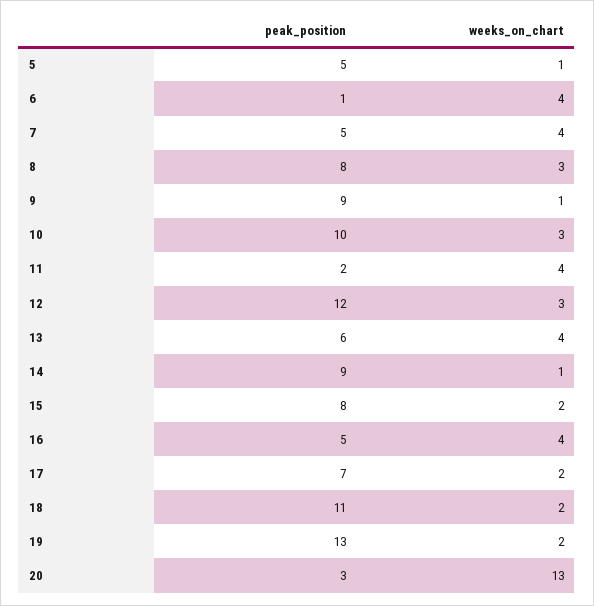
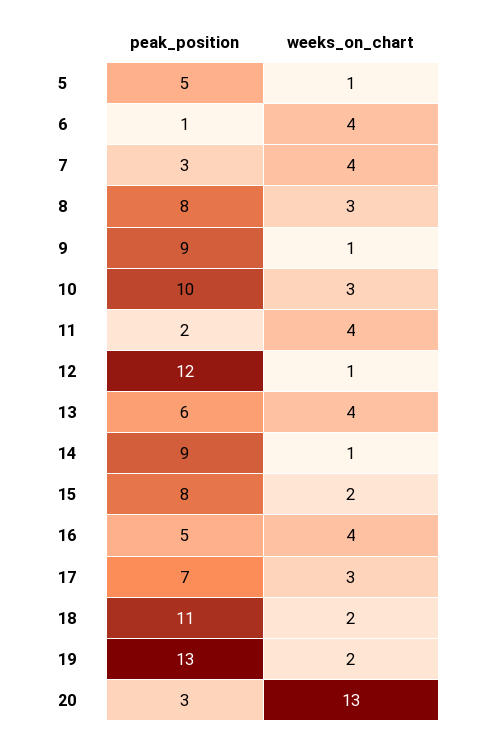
peak_position, 7: 5 -> 3
weeks_on_chart, 12: 3 -> 1
weeks_on_chart, 17: 2 -> 3

